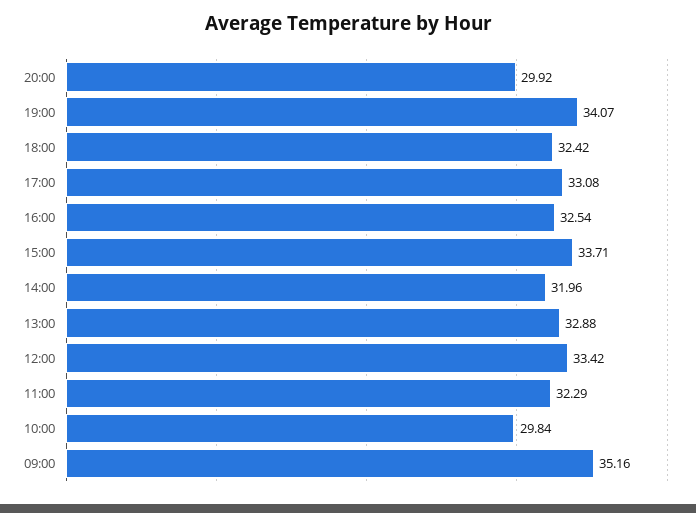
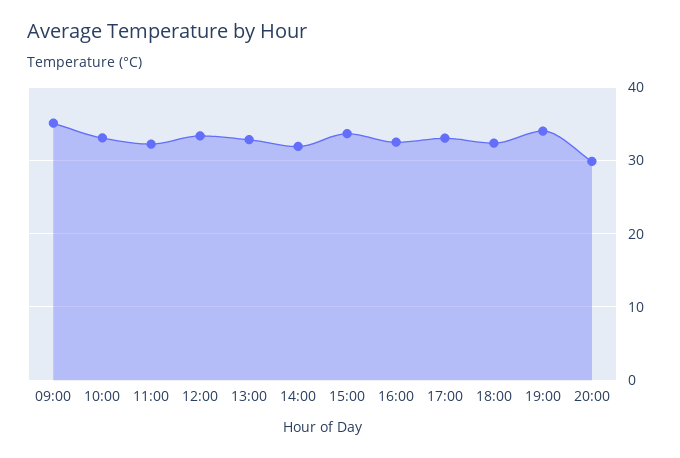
10:00: 29.84 -> 33

